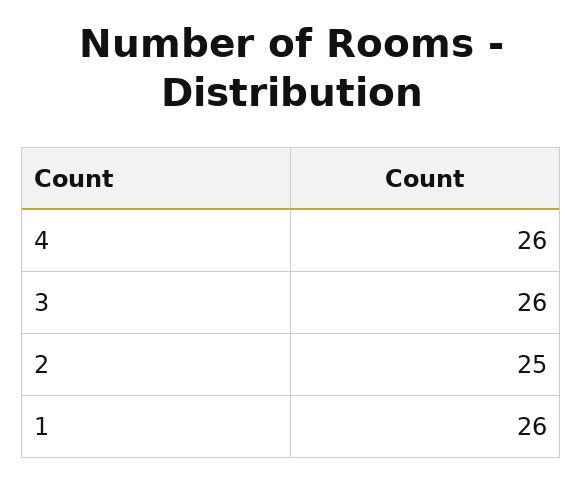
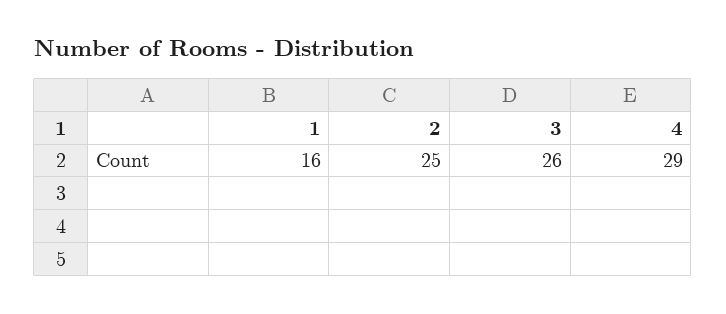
4: 26 -> 29
1: 26 -> 16

